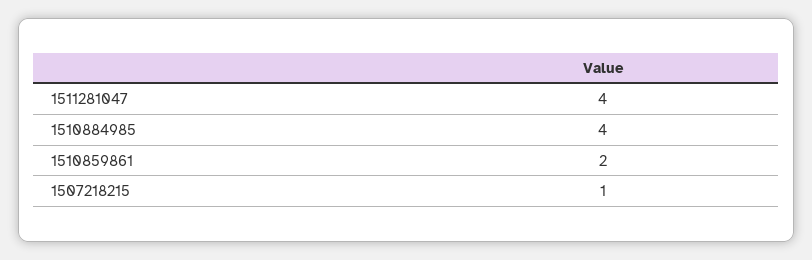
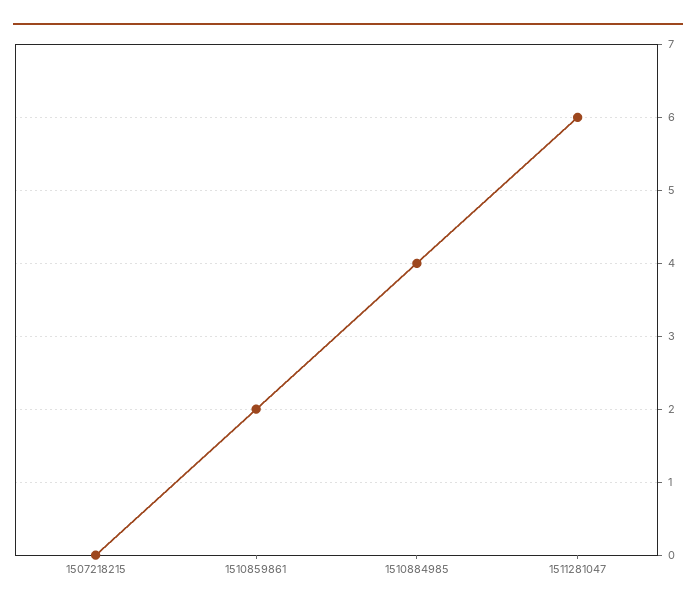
1511281047: 4 -> 6
1507218215: 1 -> 0

